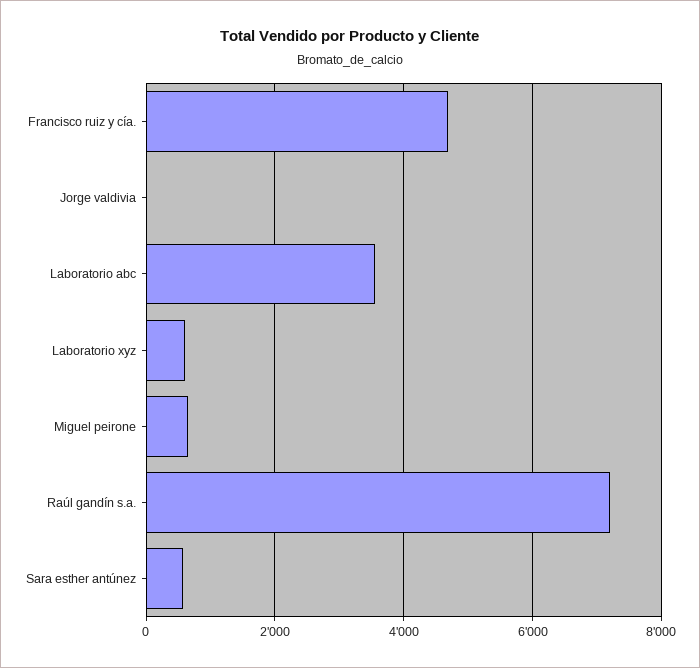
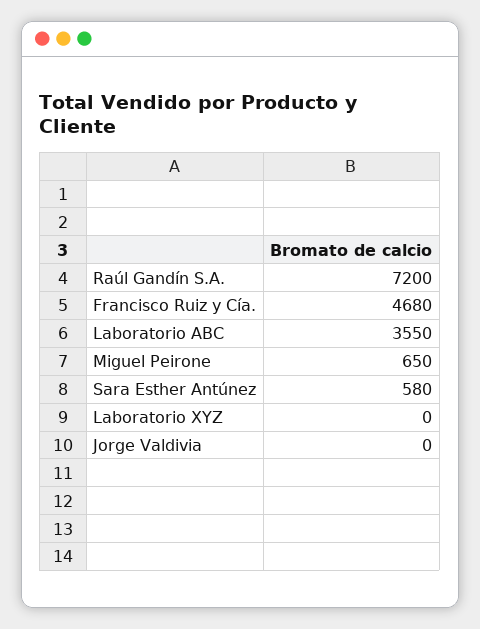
Laboratorio xyz: 600 -> 0

